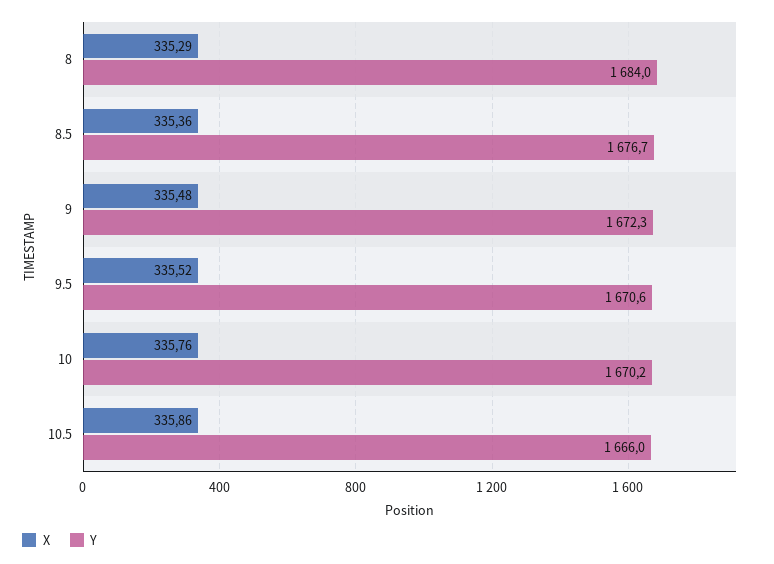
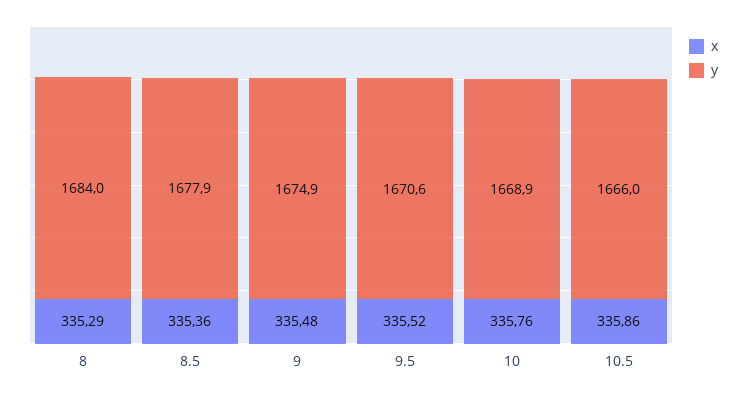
Y, 8.5: 1676.7 -> 1677.9
Y, 9: 1672.3 -> 1674.9
Y, 10: 1670.2 -> 1668.9

